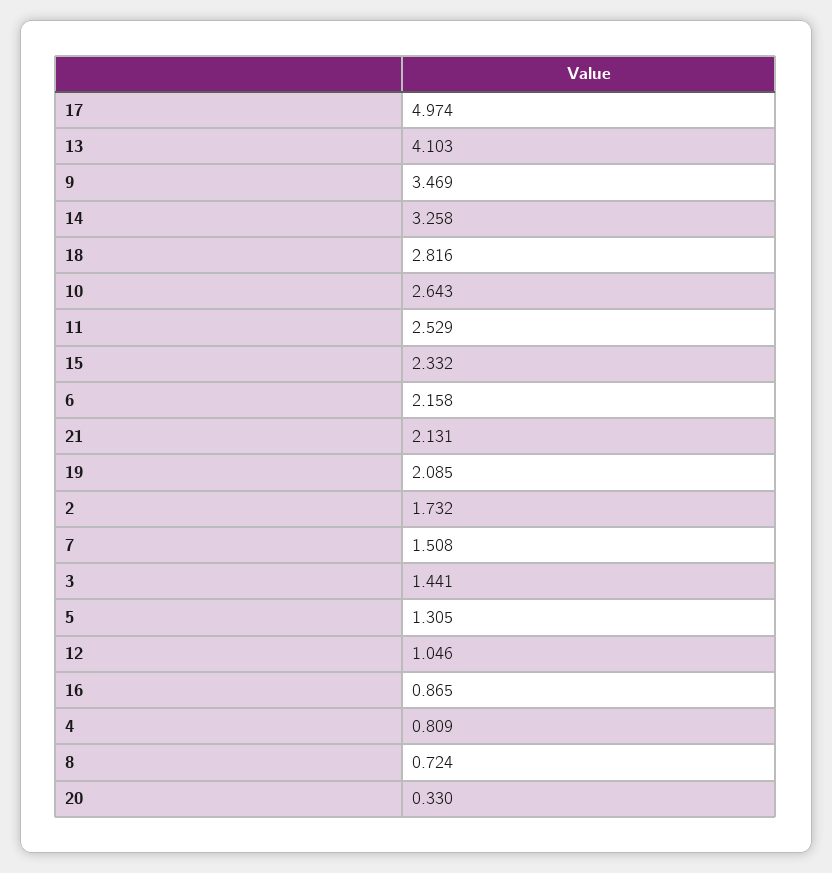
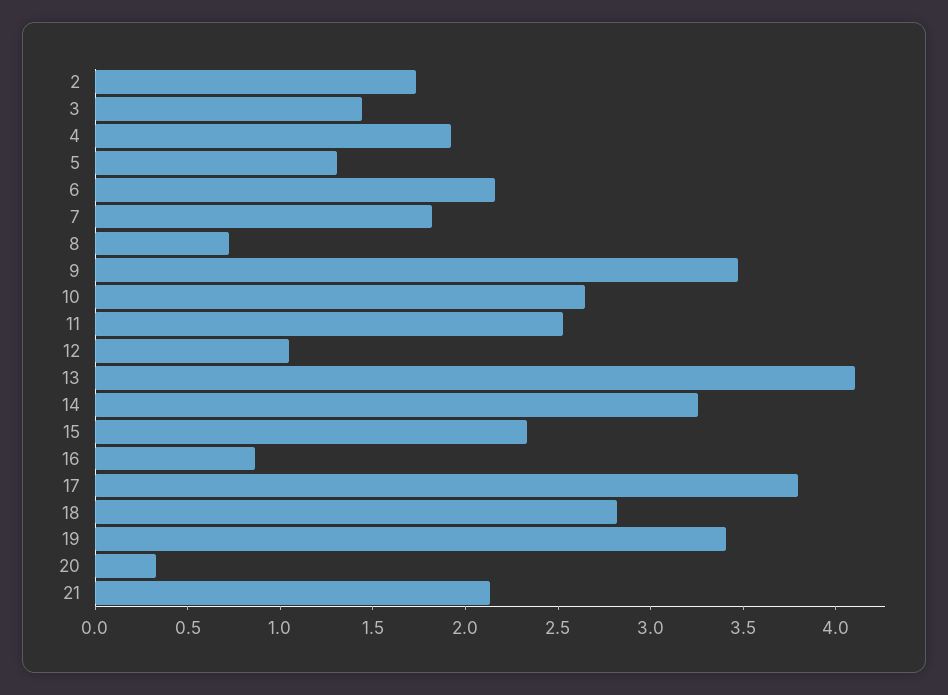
17: 4.974 -> 3.8
19: 2.085 -> 3.4
7: 1.508 -> 1.8
4: 0.809 -> 1.9

